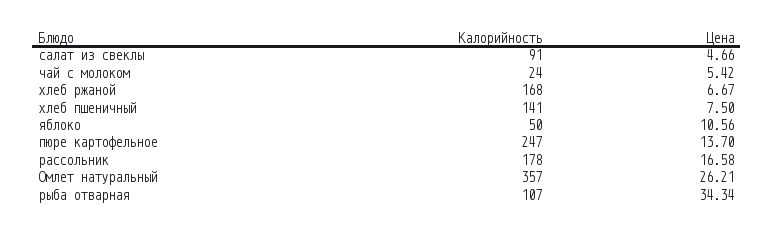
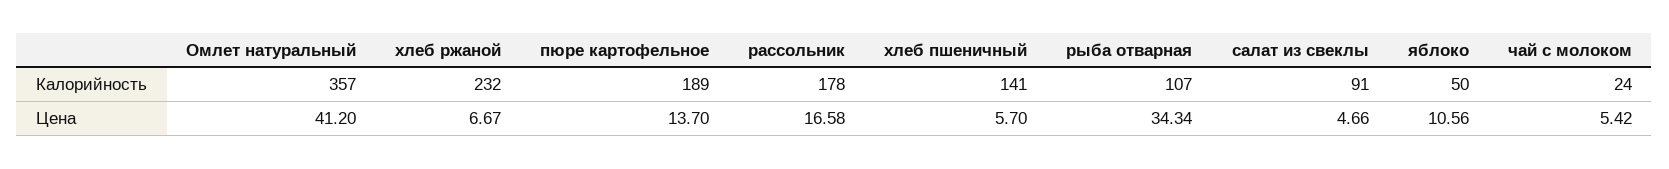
Калорийность, хлеб ржаной: 168 -> 232
Цена, хлеб пшеничный: 7.5 -> 5.7
Калорийность, пюре картофельное: 247 -> 189
Цена, Омлет натуральный: 26.21 -> 41.2

